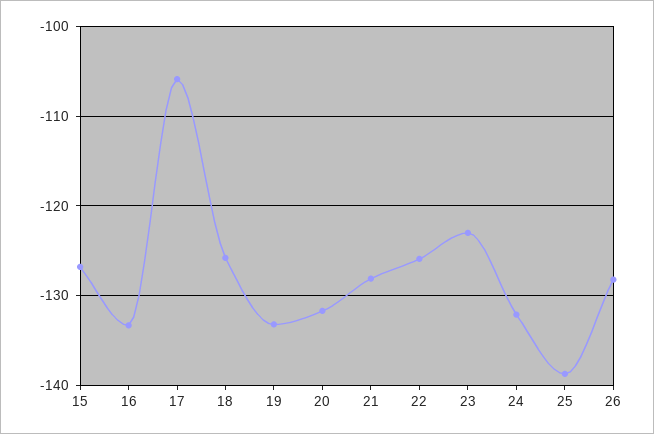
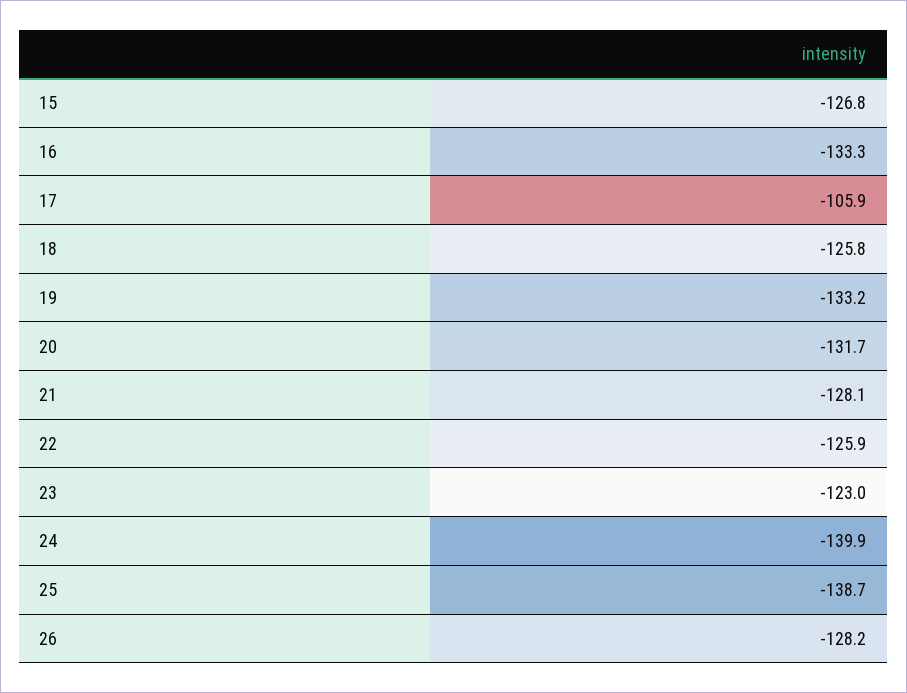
24: -132 -> -139.9

